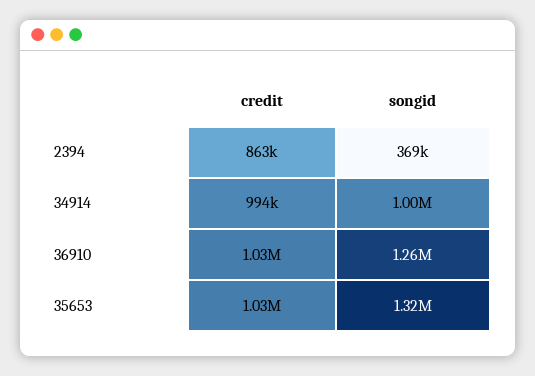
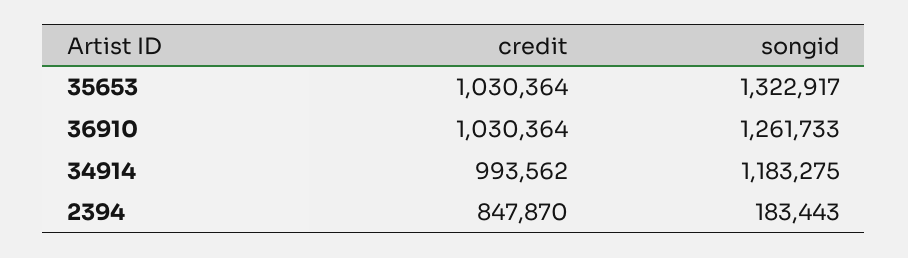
credit, 2394: 863000 -> 847870
songid, 2394: 369000 -> 183443
songid, 34914: 1000000 -> 1183275

